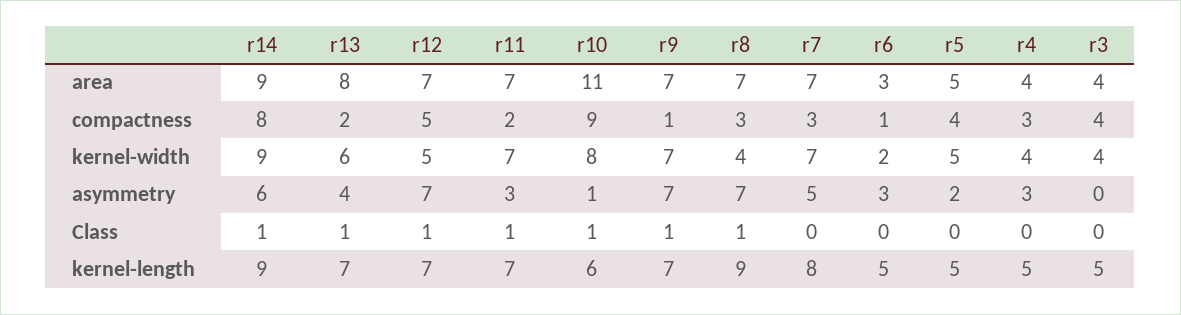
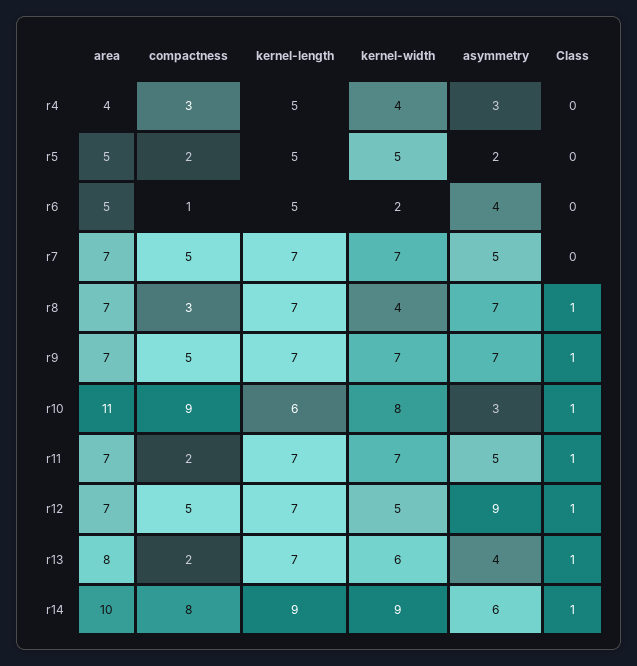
r14, area: 9 -> 10
r6, area: 3 -> 5
r3, area: 4 -> none
r9, compactness: 1 -> 5
r7, compactness: 3 -> 5
r5, compactness: 4 -> 2
r3, compactness: 4 -> none
r3, kernel-width: 4 -> none
r12, asymmetry: 7 -> 9
r11, asymmetry: 3 -> 5
r10, asymmetry: 1 -> 3
r6, asymmetry: 3 -> 4
r3, asymmetry: 0 -> none
r3, Class: 0 -> none
r8, kernel-length: 9 -> 7
r7, kernel-length: 8 -> 7
r3, kernel-length: 5 -> none

